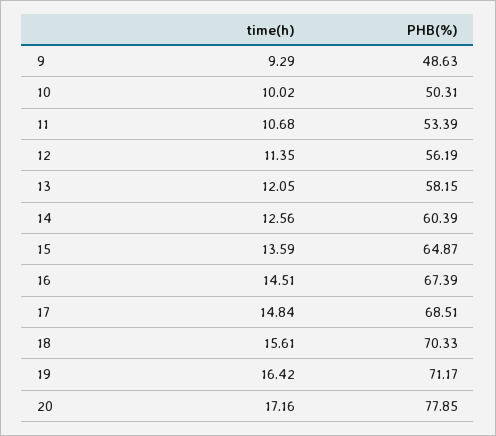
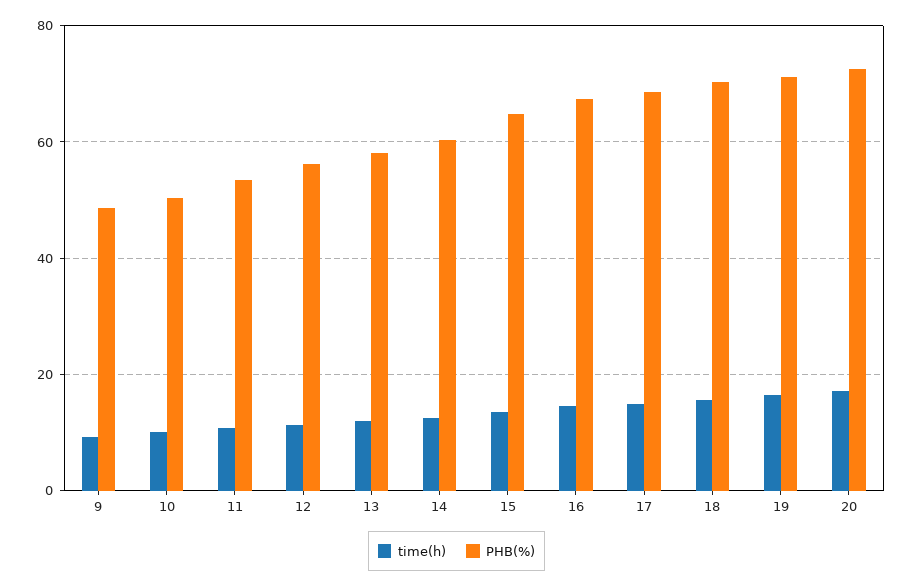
PHB(%), 20: 77.85 -> 72

